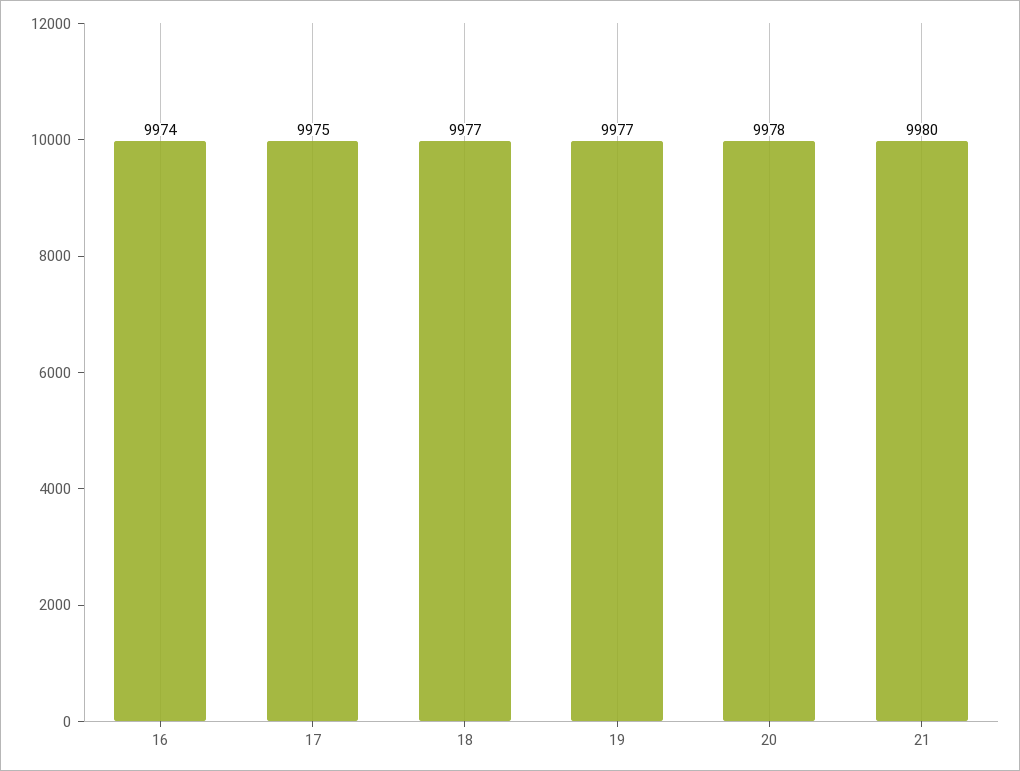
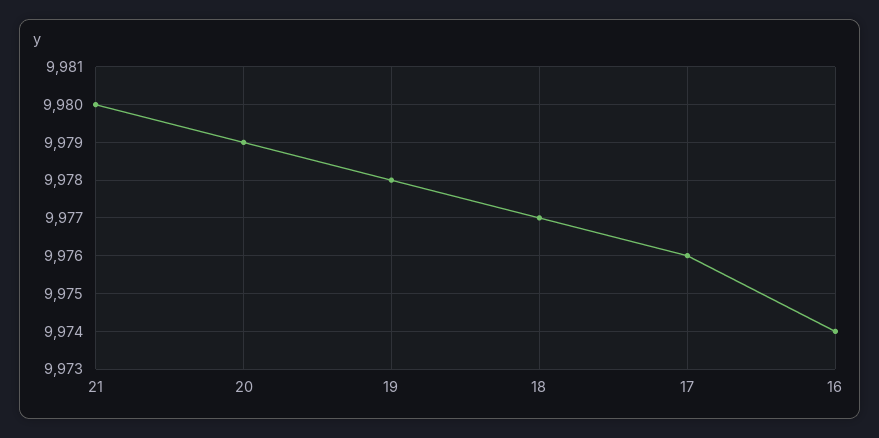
17: 9975 -> 9976
19: 9977 -> 9978
20: 9978 -> 9979

